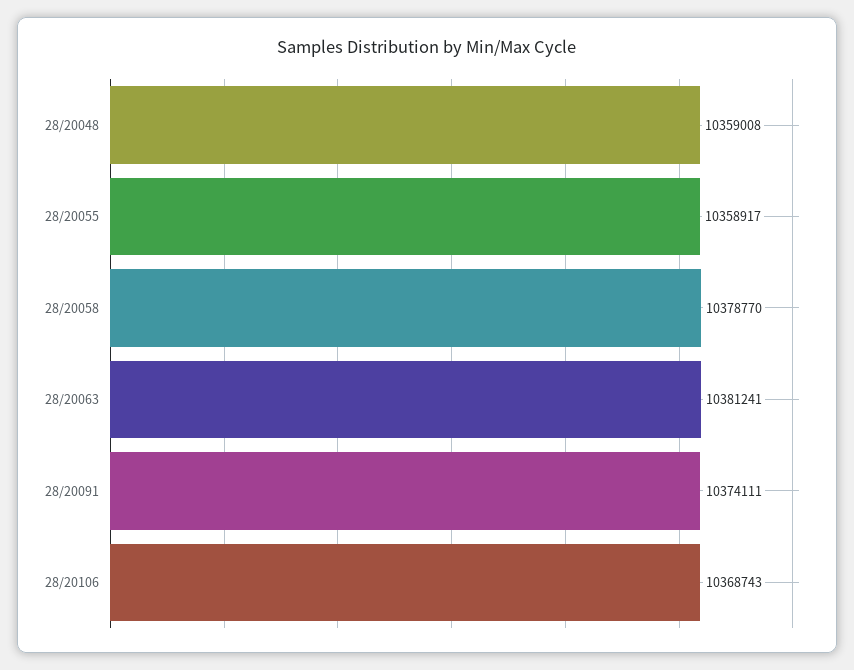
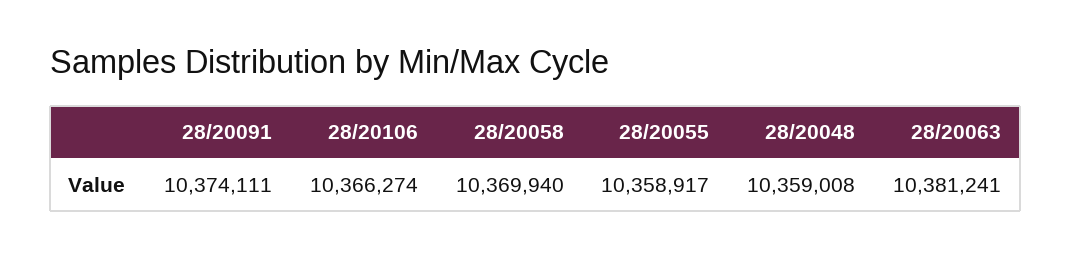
28/20058: 10378770 -> 10369940
28/20106: 10368743 -> 10366274

